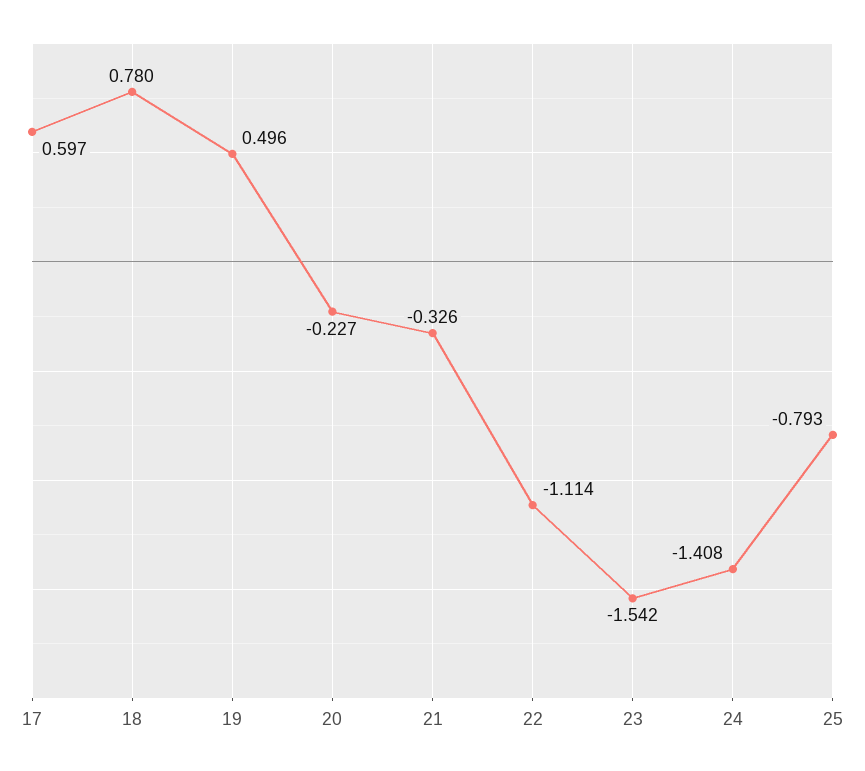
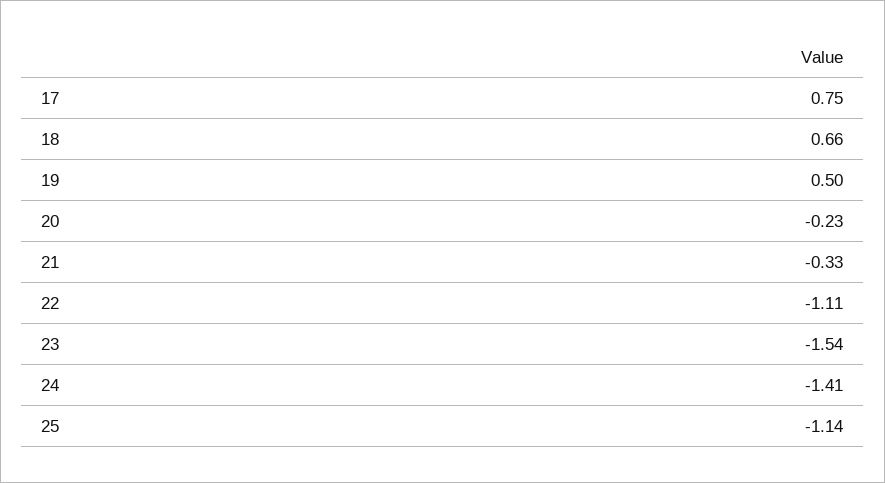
17: 0.597 -> 0.75
18: 0.78 -> 0.66
25: -0.793 -> -1.14

